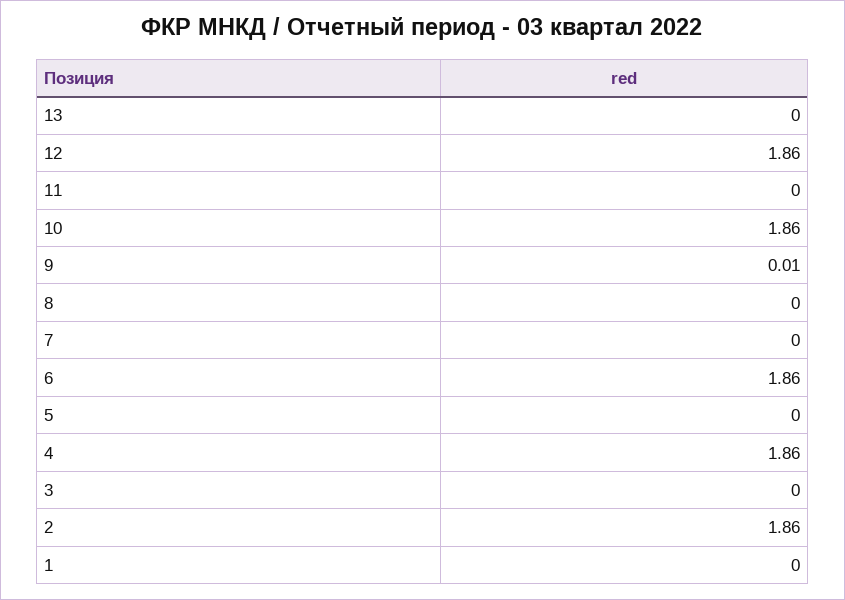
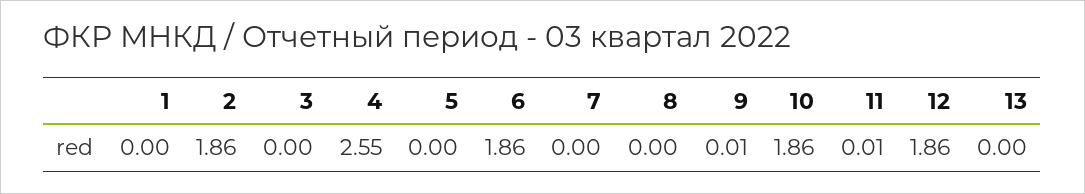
11: 0 -> 0.01
4: 1.86 -> 2.55

